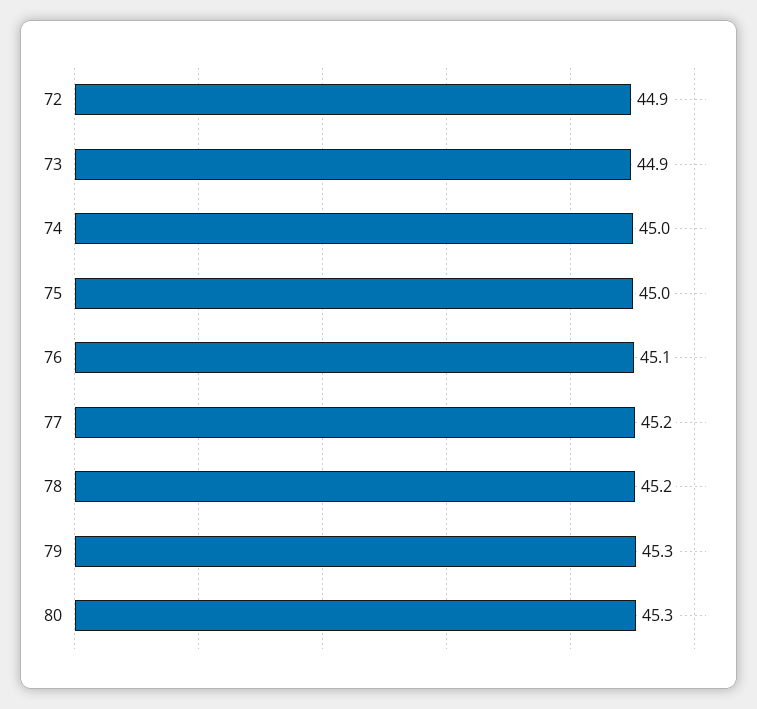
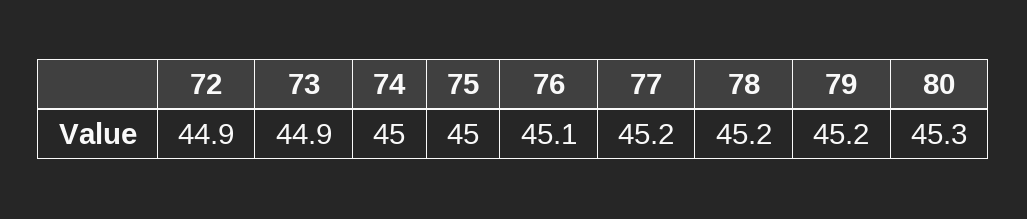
79: 45.3 -> 45.2

